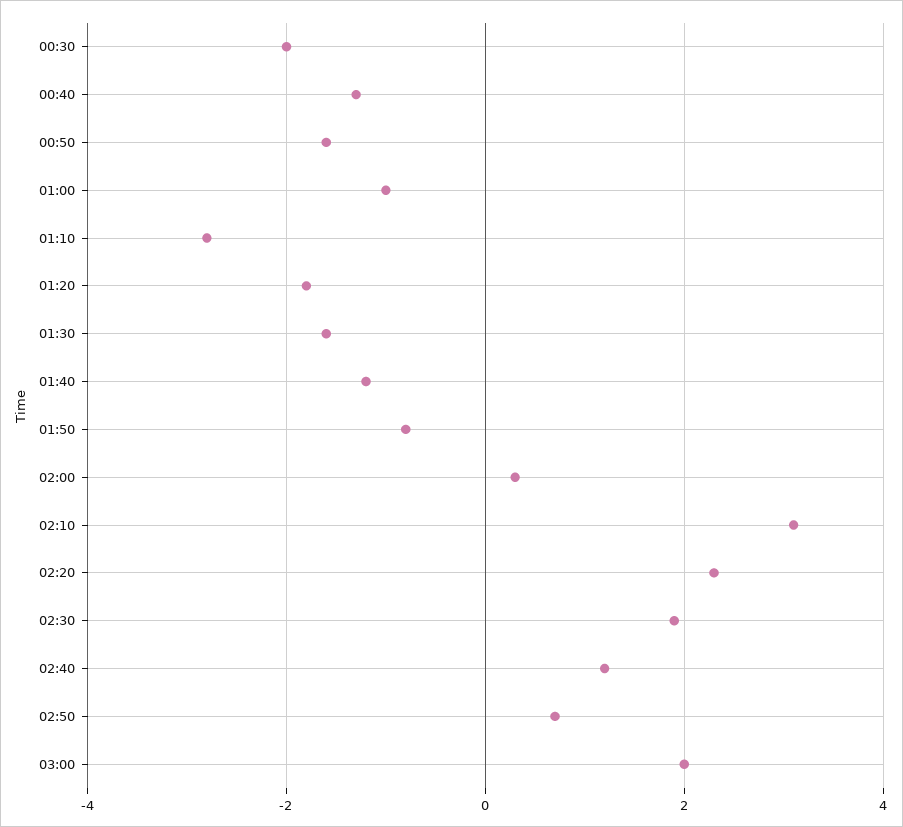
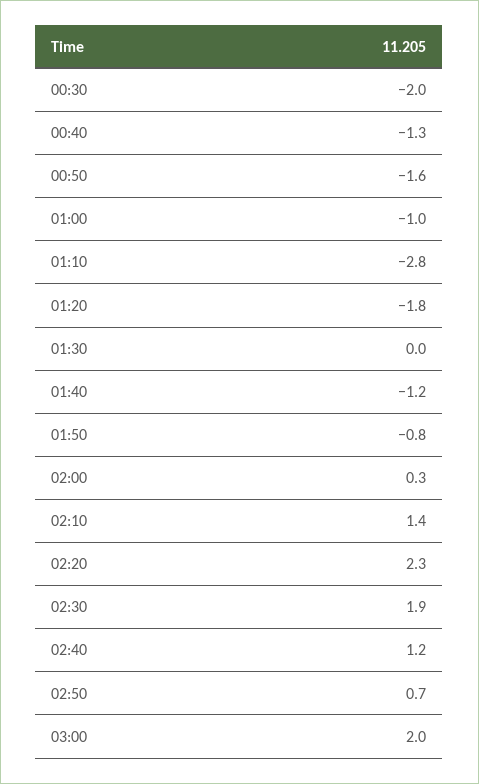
01:30: -1.5 -> 0
02:10: 3 -> 1.4

